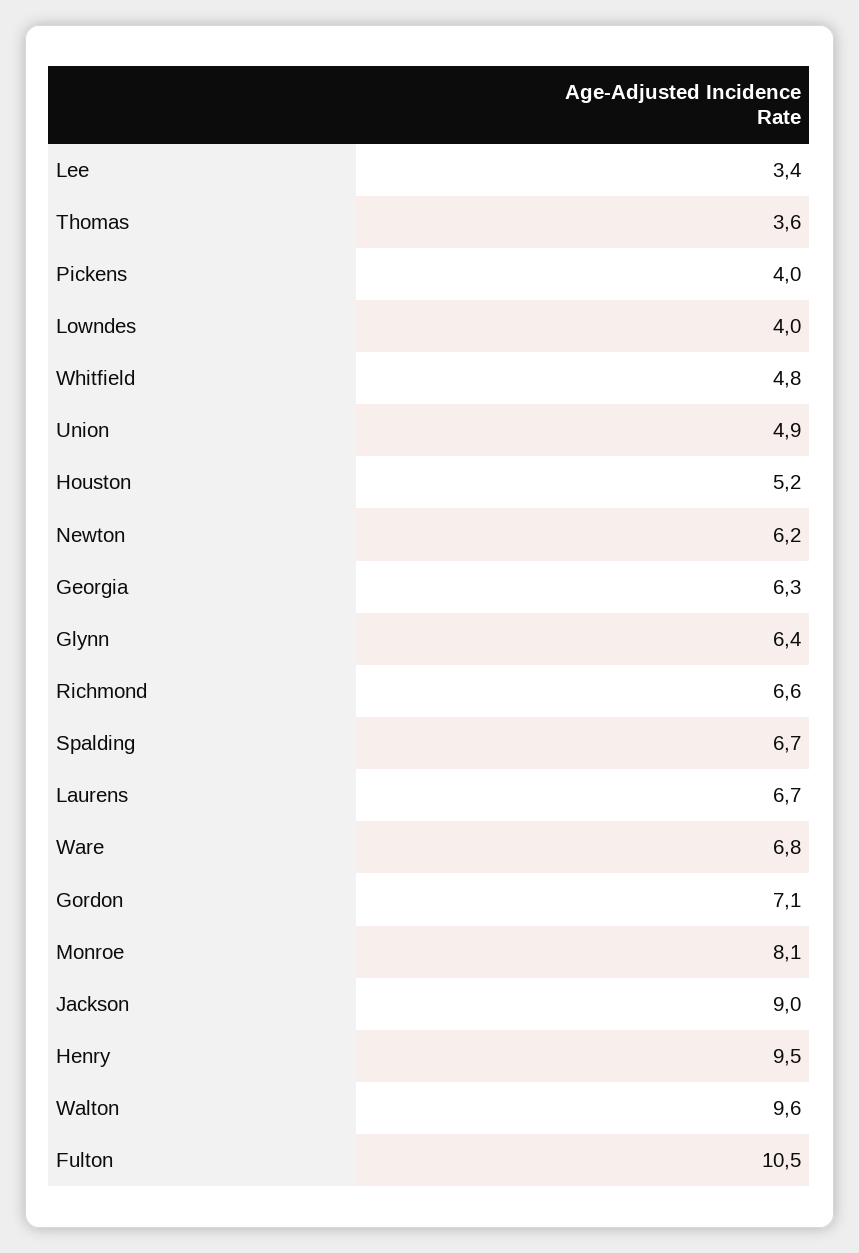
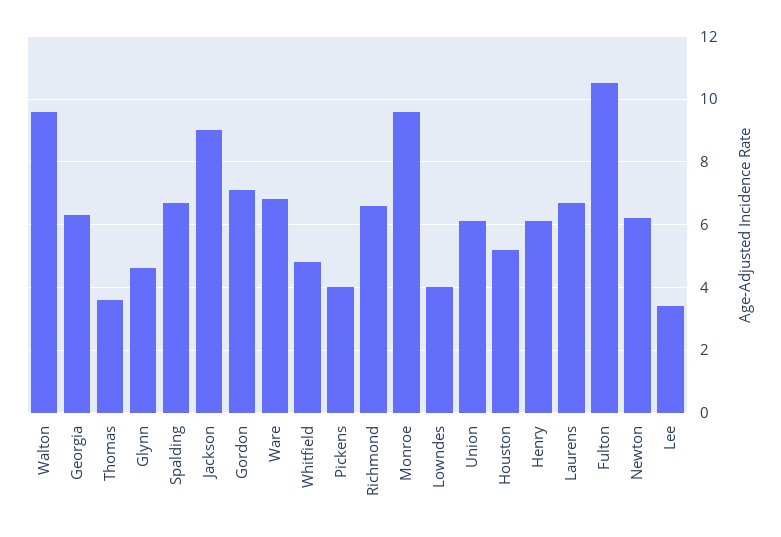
Union: 4.9 -> 6
Glynn: 6.4 -> 4.5
Monroe: 8.1 -> 9.5
Henry: 9.5 -> 6

